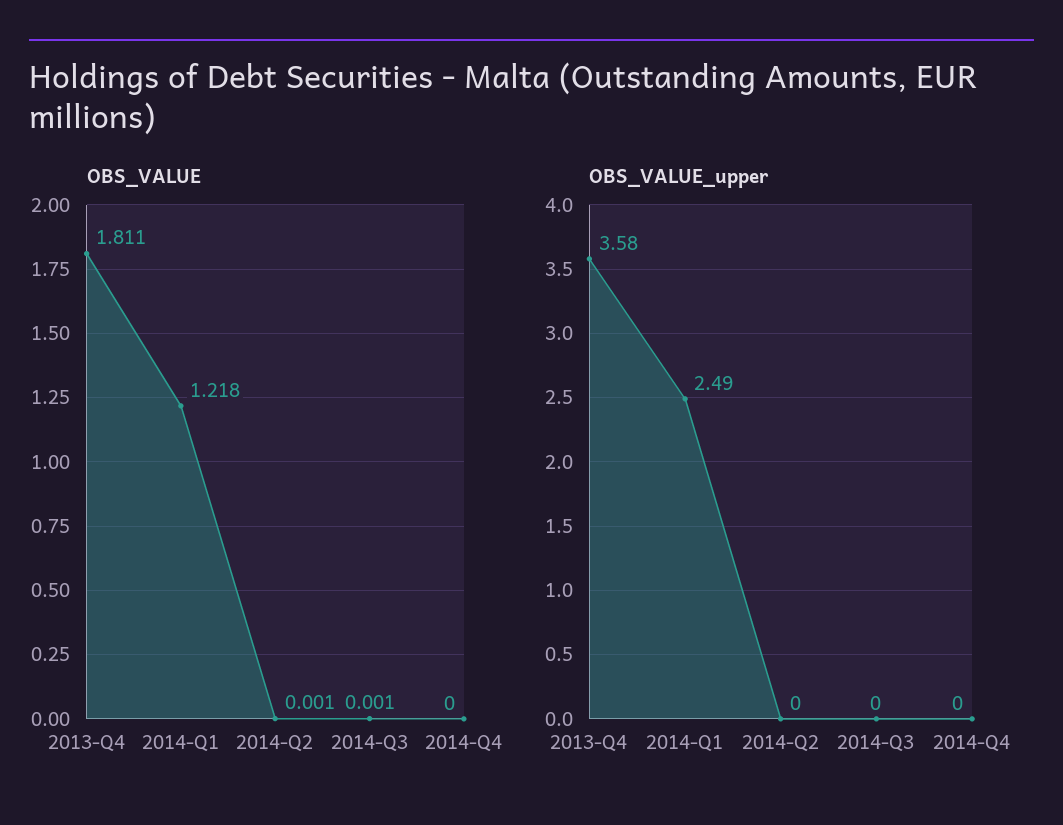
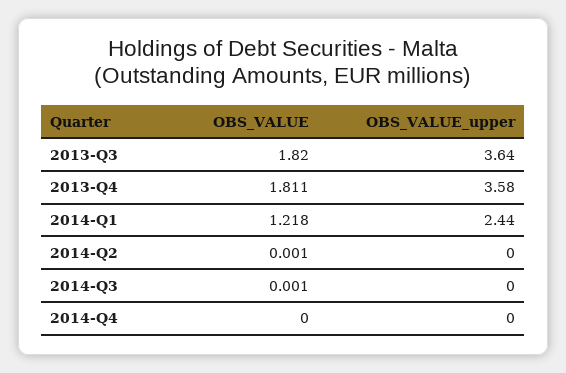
OBS_VALUE_upper, 2014-Q1: 2.49 -> 2.44
OBS_VALUE, 2013-Q3: none -> 1.82
OBS_VALUE_upper, 2013-Q3: none -> 3.64

